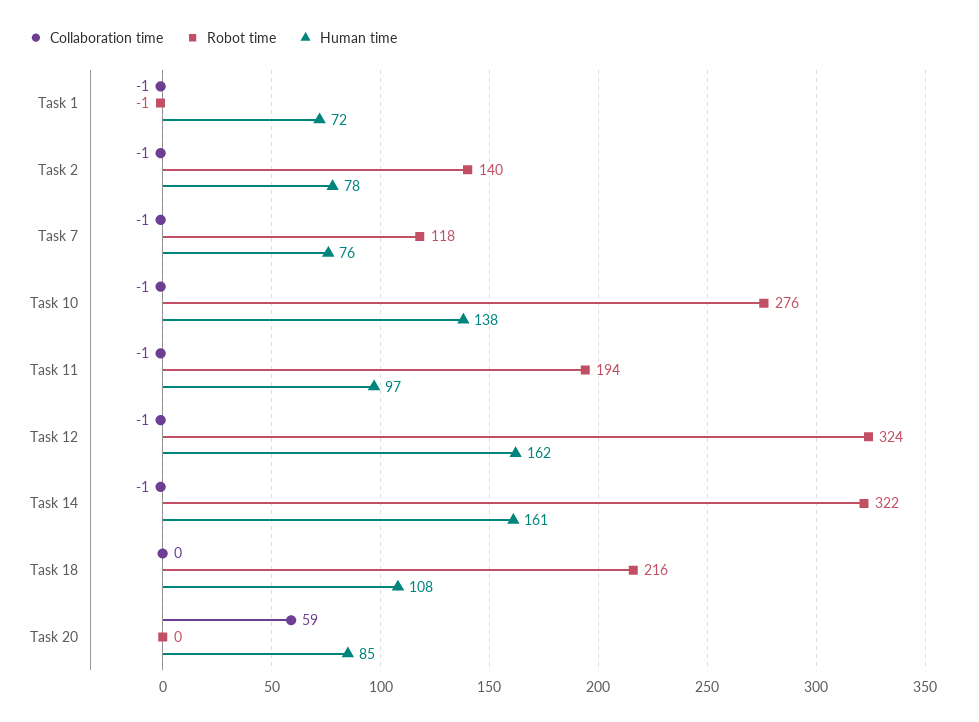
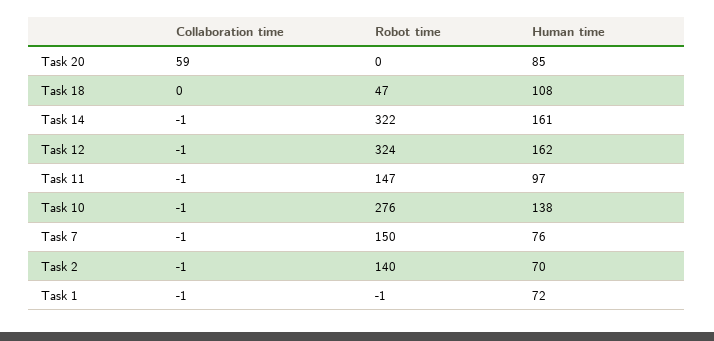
Human time, Task 2: 78 -> 70
Robot time, Task 7: 118 -> 150
Robot time, Task 11: 194 -> 147
Robot time, Task 18: 216 -> 47

